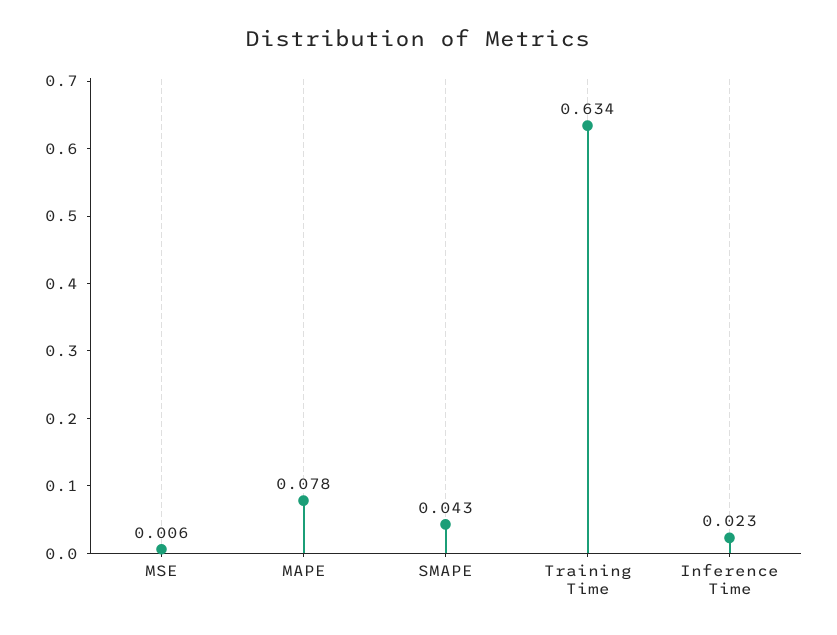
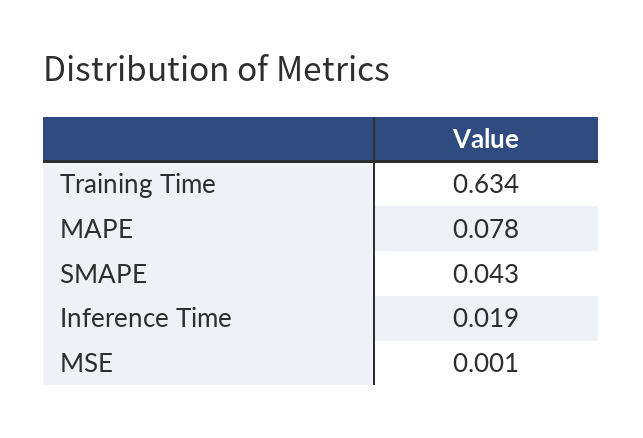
MSE: 0.006 -> 0.001
Inference Time: 0.023 -> 0.019

